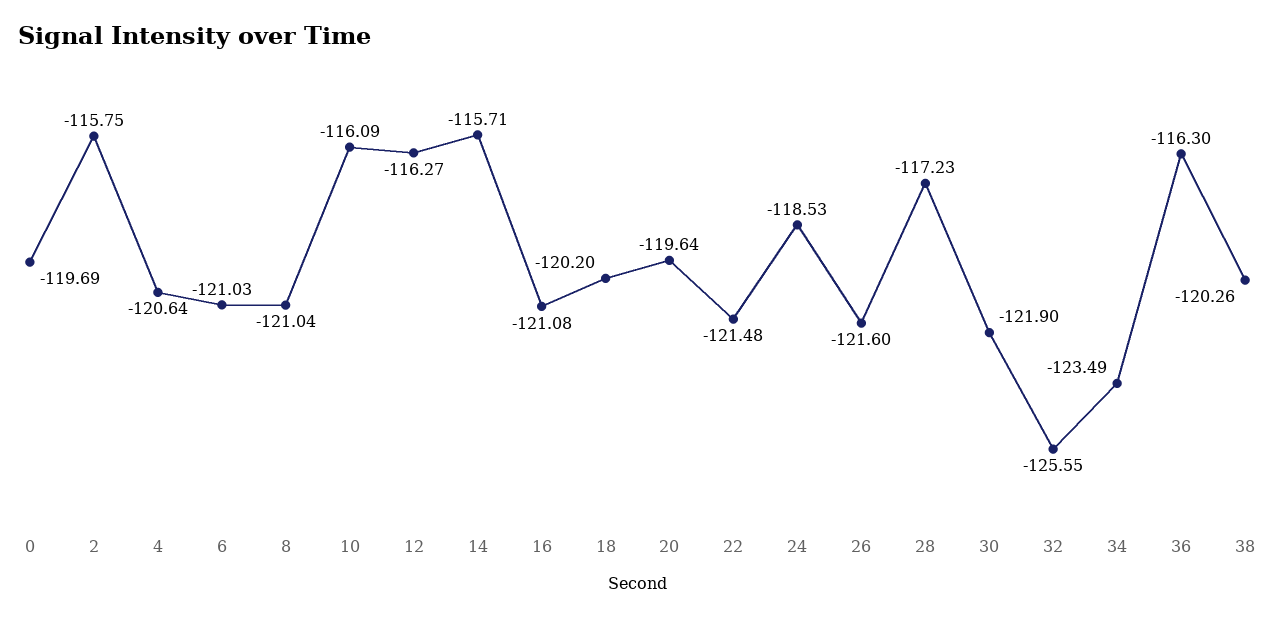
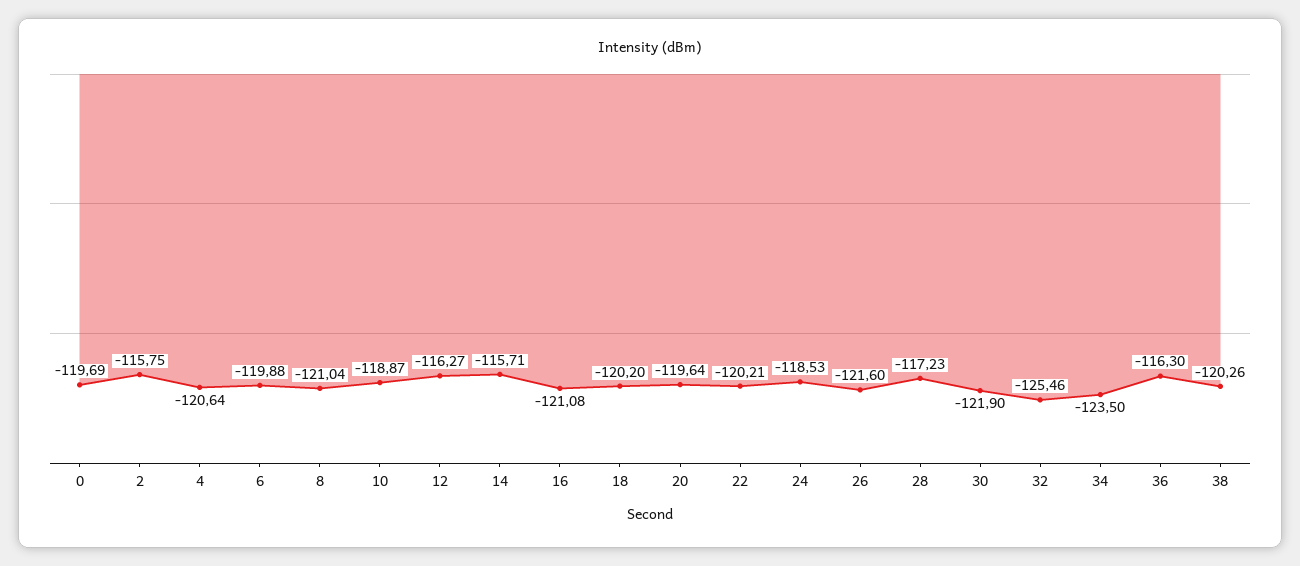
6: -121.03 -> -119.88
10: -116.09 -> -118.87
22: -121.48 -> -120.21
32: -125.55 -> -125.46
34: -123.49 -> -123.5

